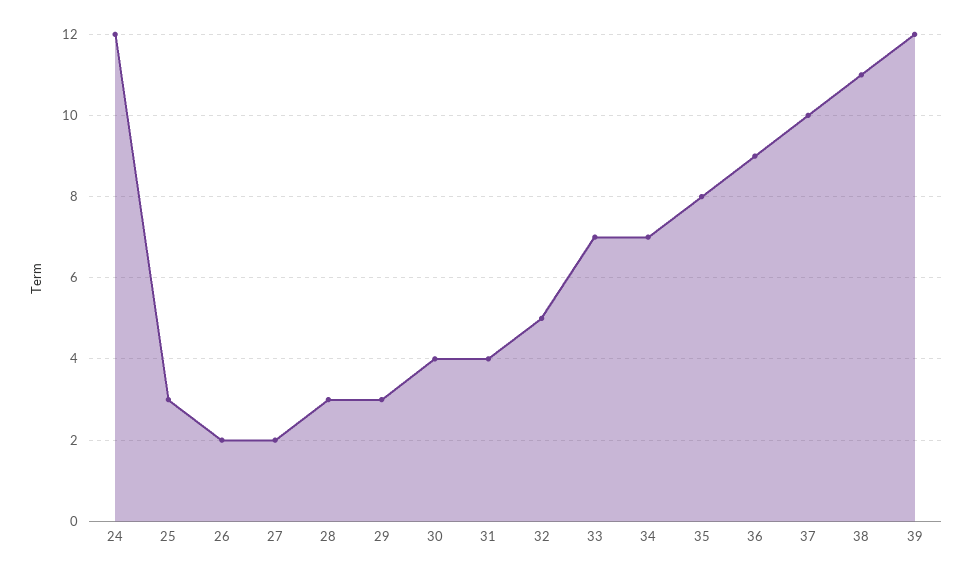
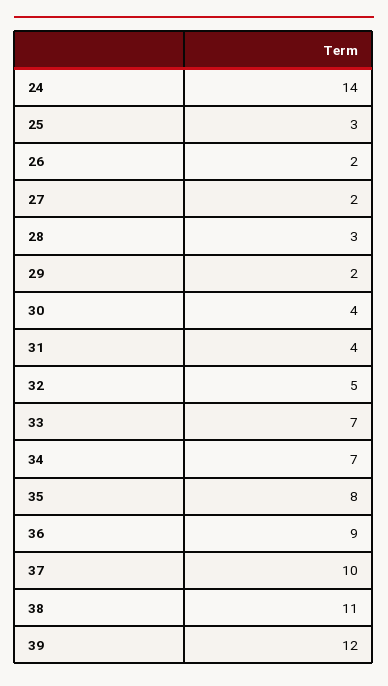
24: 12 -> 14
29: 3 -> 2

